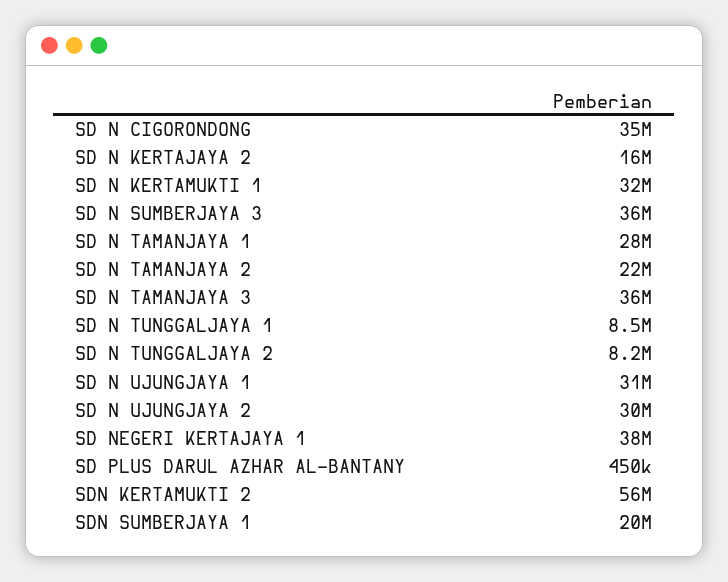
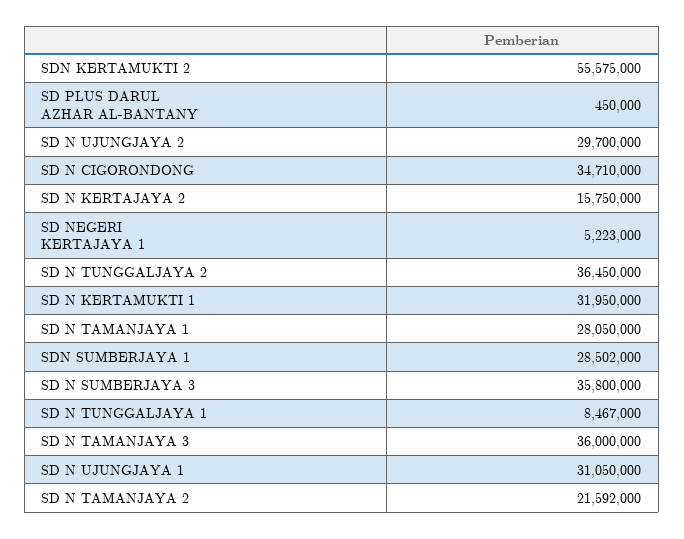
SD N TUNGGALJAYA 2: 8200000 -> 36450000
SD NEGERI KERTAJAYA 1: 38000000 -> 5223000
SDN SUMBERJAYA 1: 20000000 -> 28502000

